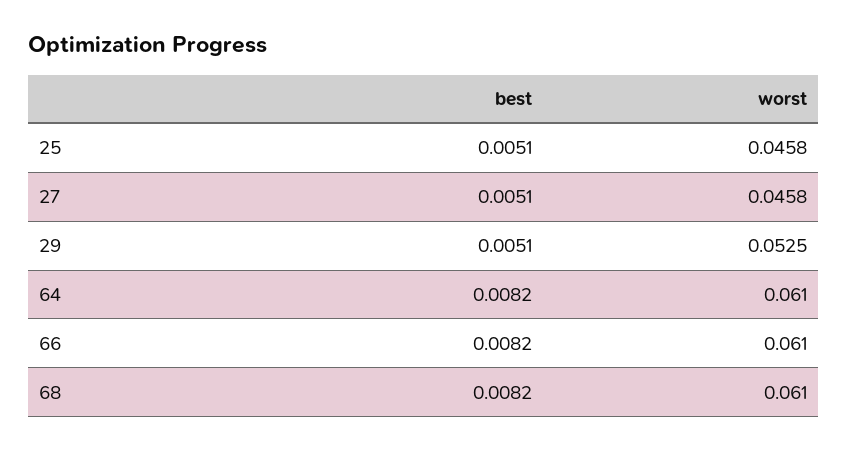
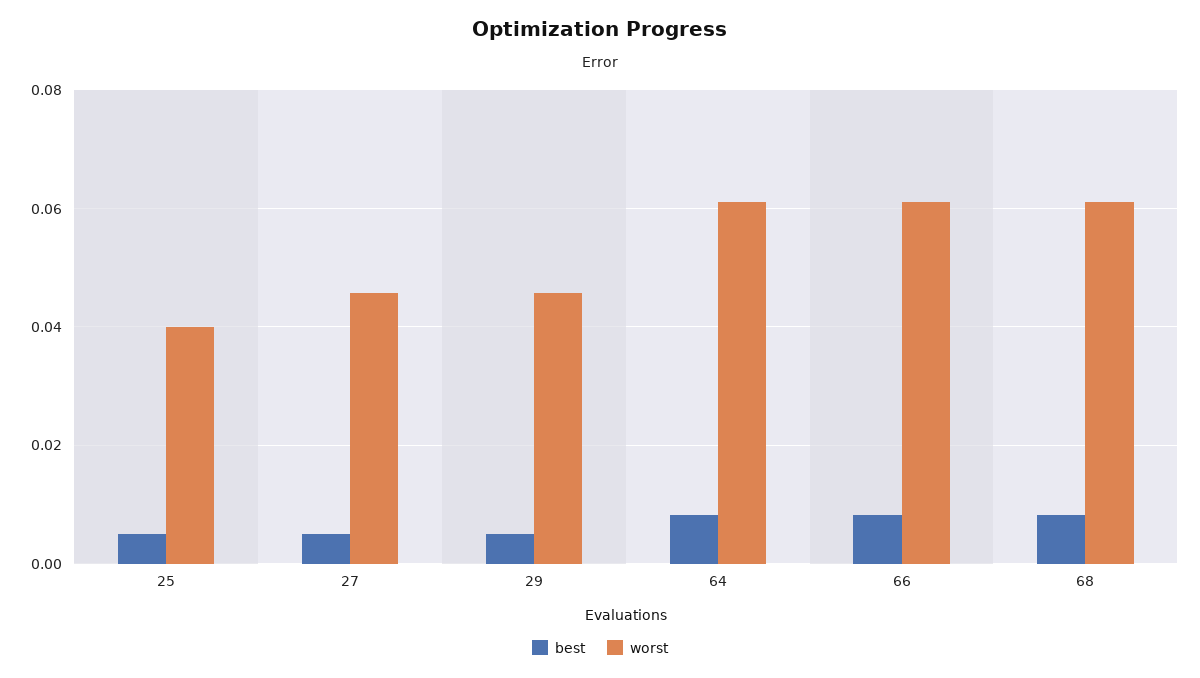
worst, 25: 0.0458 -> 0.04
worst, 29: 0.0525 -> 0.046

